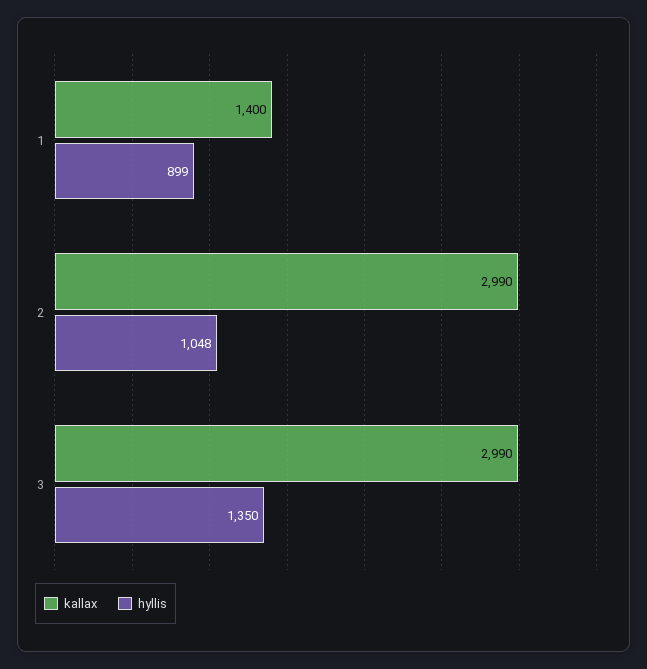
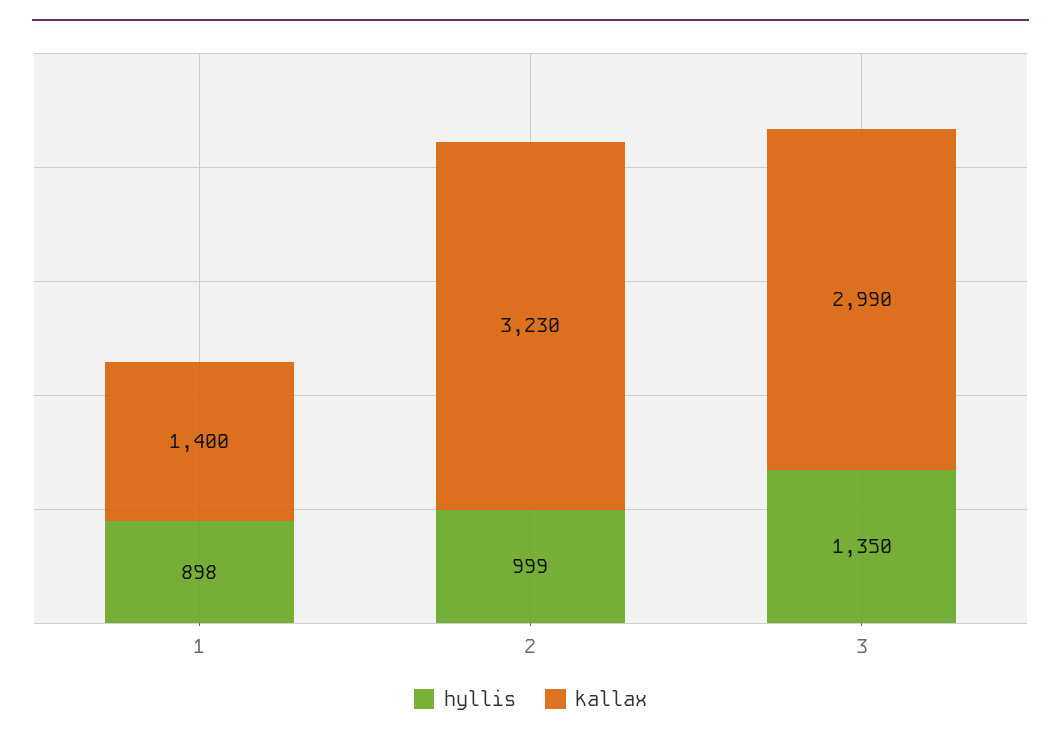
hyllis, 1: 899 -> 898
kallax, 2: 2990 -> 3230
hyllis, 2: 1048 -> 999

